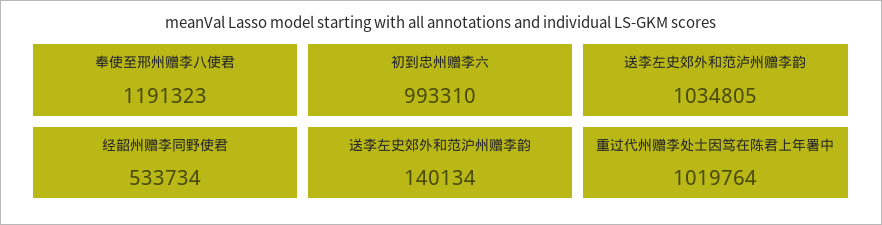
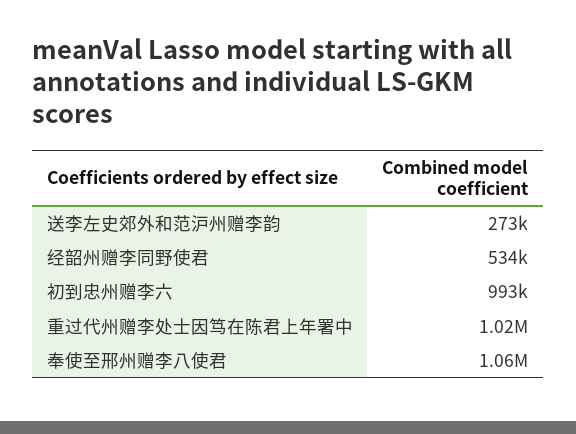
奉使至邢州赠李八使君: 1191323 -> 1060000
送李左史郊外和范泸州赠李韵: 1034805 -> none
送李左史郊外和范沪州赠李韵: 140134 -> 273000

